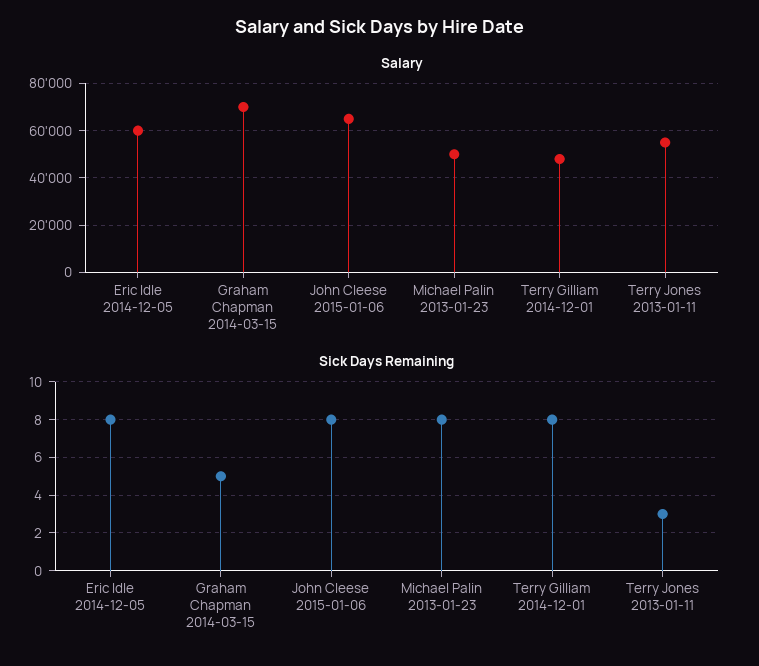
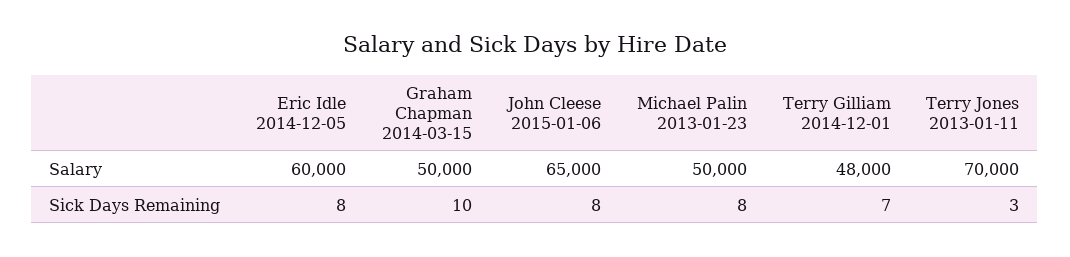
Salary, Graham Chapman 2014-03-15: 70000 -> 50000
Salary, Terry Jones 2013-01-11: 55000 -> 70000
Sick Days Remaining, Graham Chapman 2014-03-15: 5 -> 10
Sick Days Remaining, Terry Gilliam 2014-12-01: 8 -> 7

